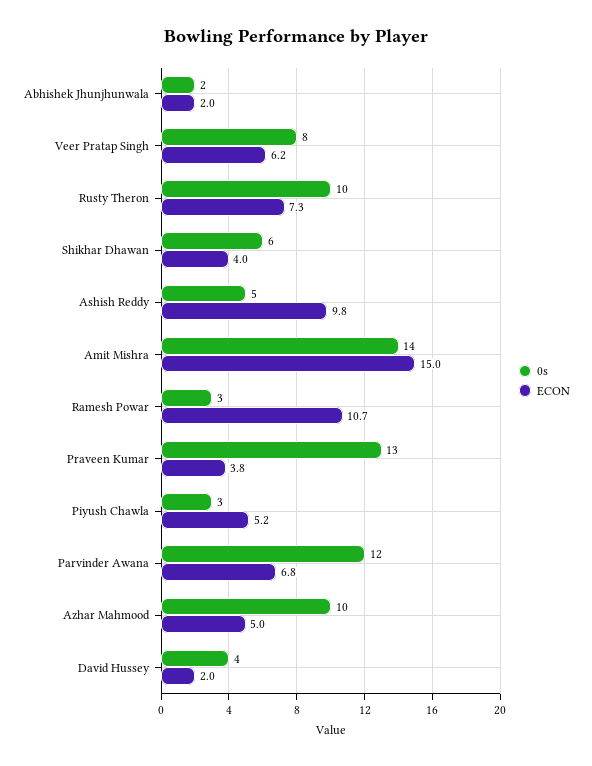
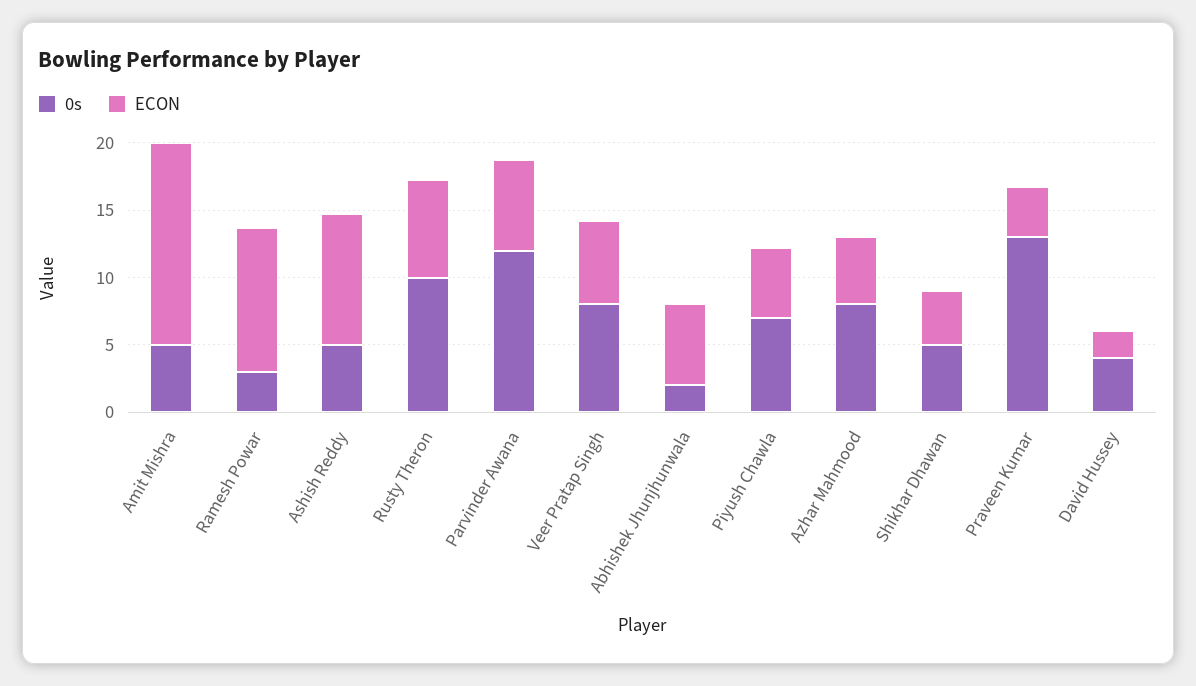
ECON, Abhishek Jhunjhunwala: 2 -> 6
0s, Shikhar Dhawan: 6 -> 5
0s, Amit Mishra: 14 -> 5
0s, Piyush Chawla: 3 -> 7
0s, Azhar Mahmood: 10 -> 8

